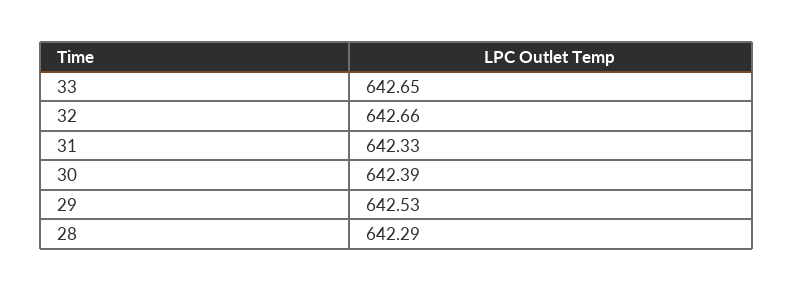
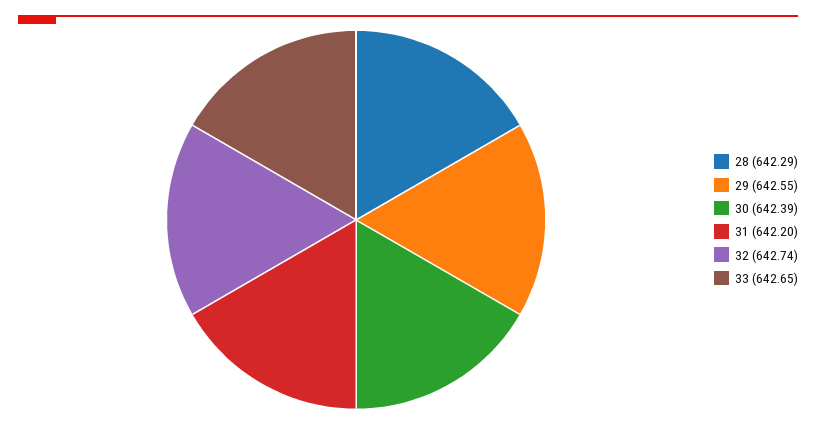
32: 642.66 -> 642.74
31: 642.33 -> 642.2
29: 642.53 -> 642.55

